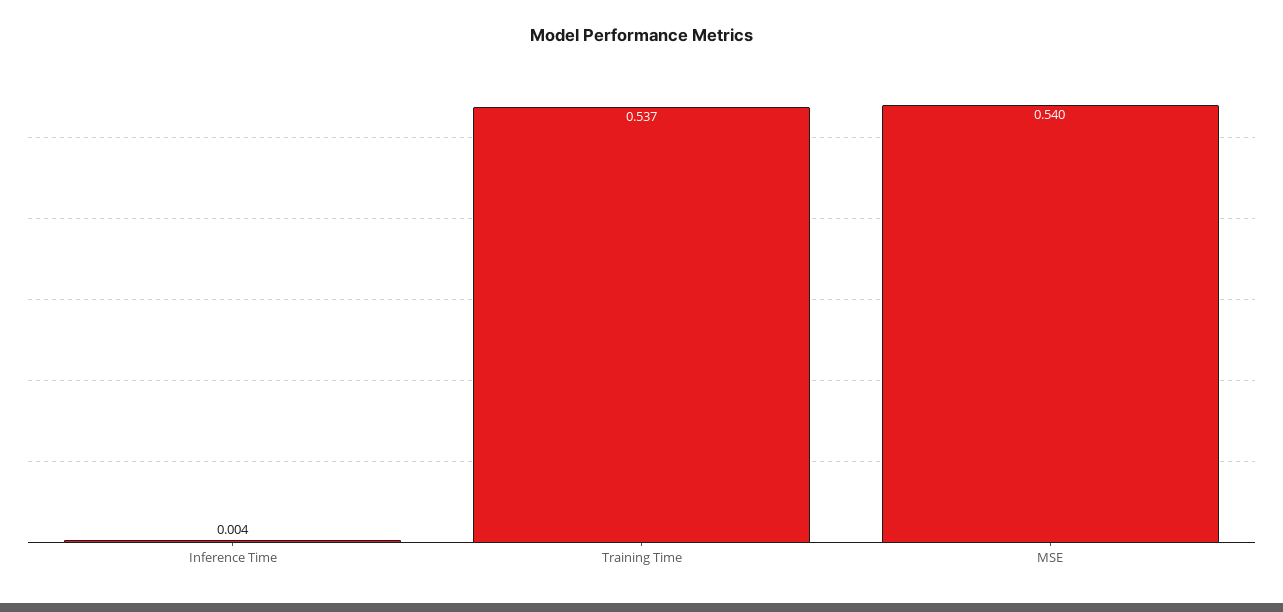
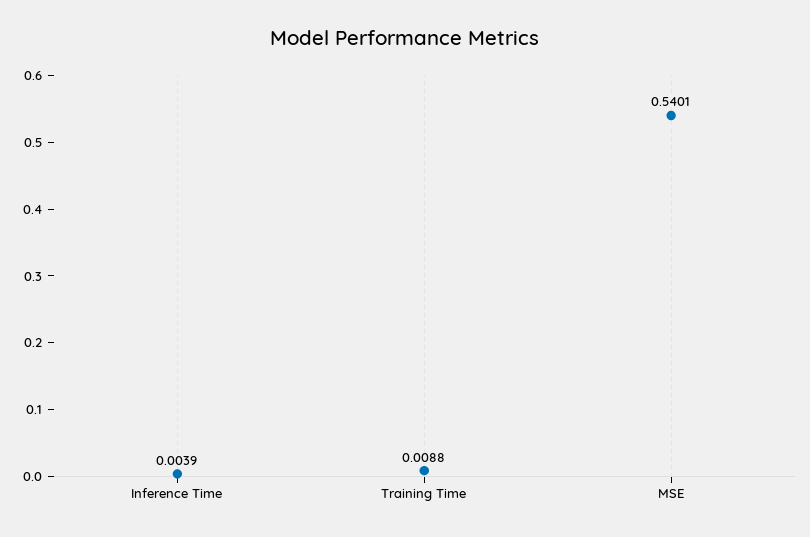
Training Time: 0.537 -> 0.0088

